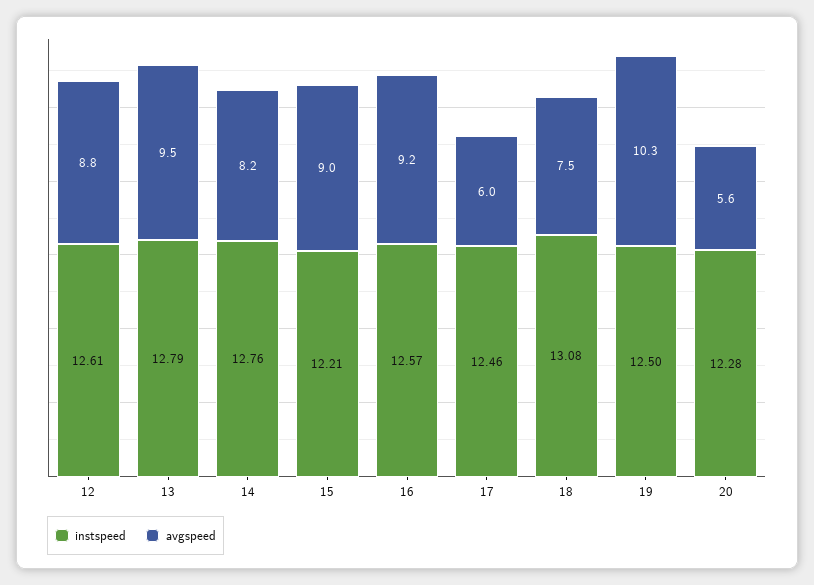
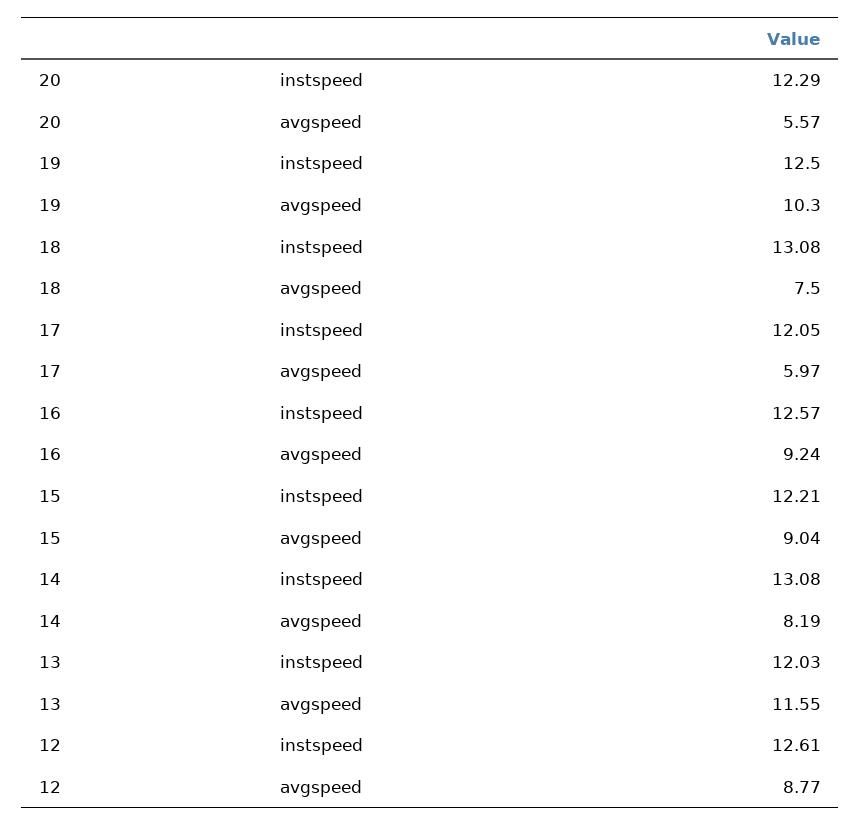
instspeed, 13: 12.79 -> 12.03
avgspeed, 13: 9.5 -> 11.55
instspeed, 14: 12.76 -> 13.08
instspeed, 17: 12.46 -> 12.05
instspeed, 20: 12.28 -> 12.29

